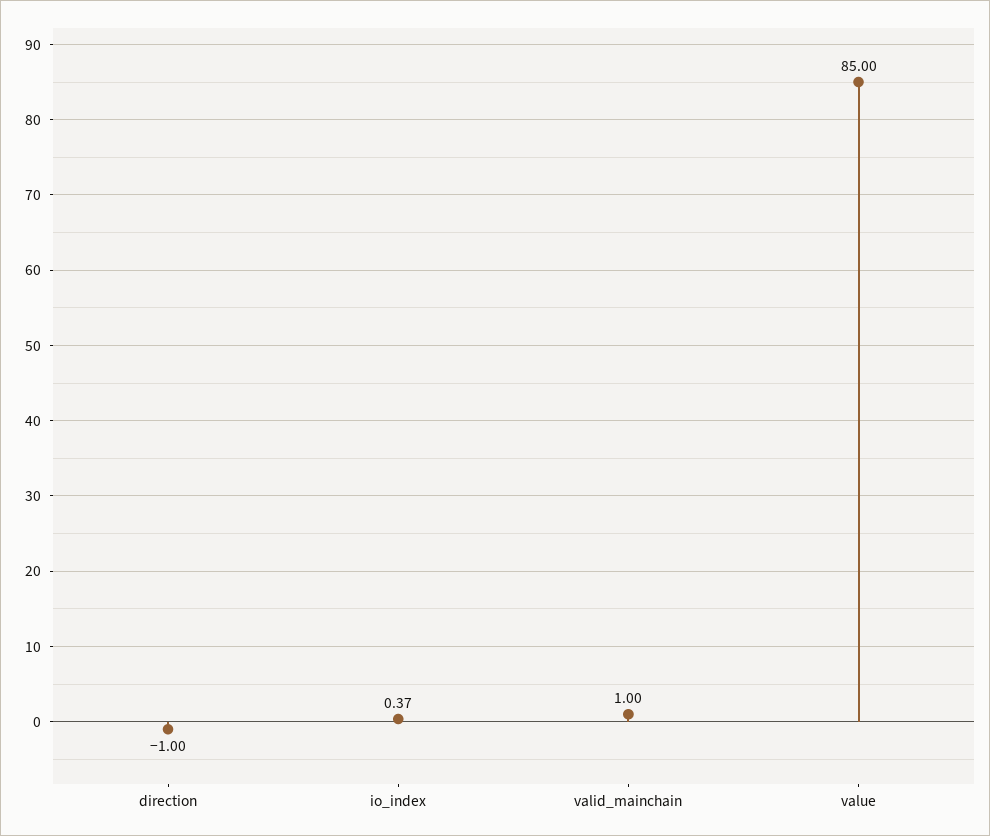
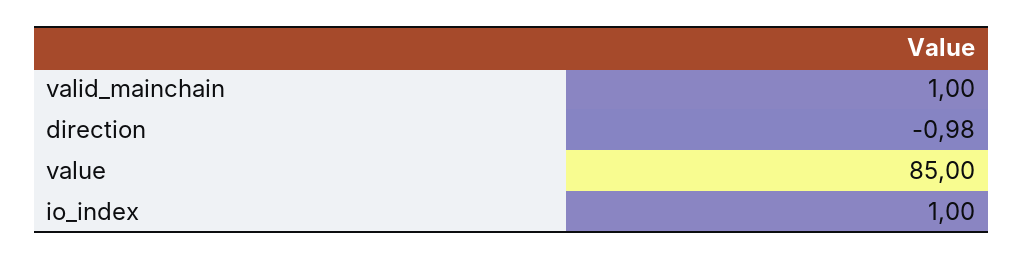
direction: -1 -> -0.98
io_index: 0.37 -> 1

